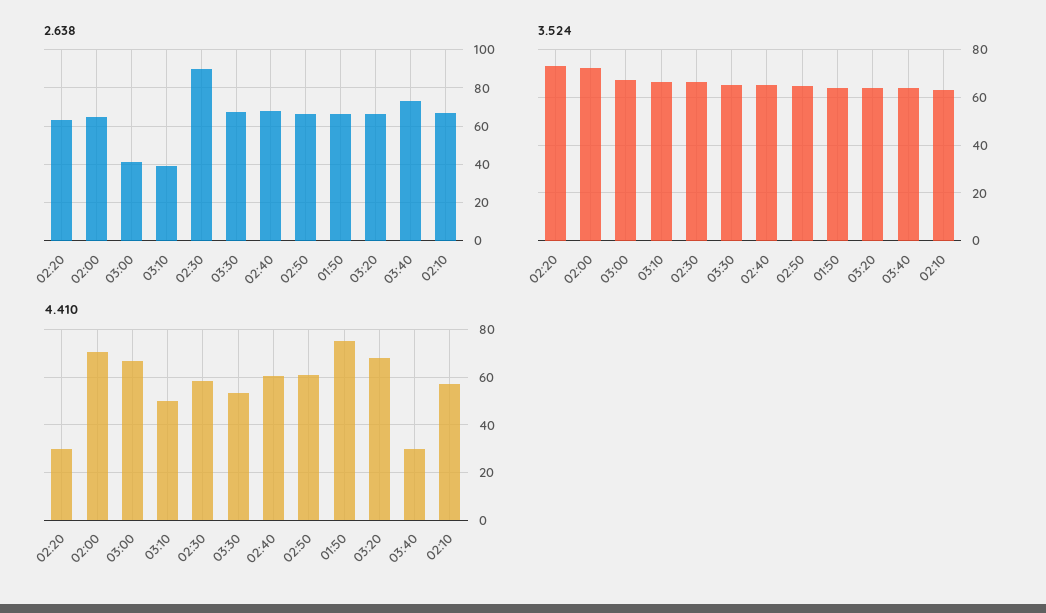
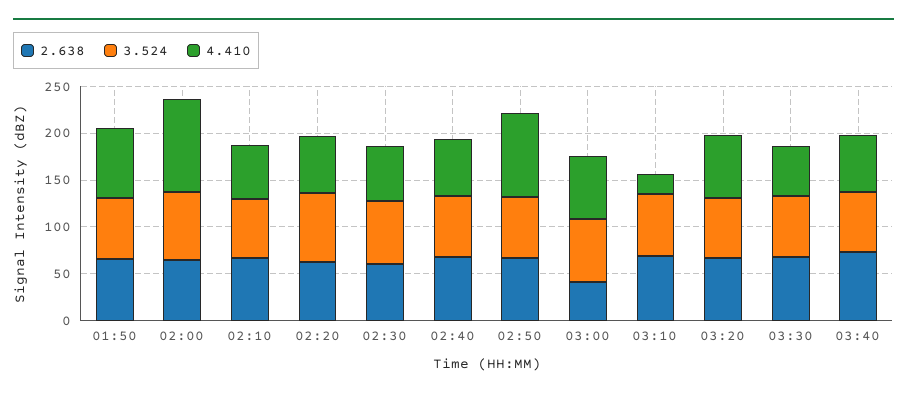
2.638, 03:10: 40 -> 70
2.638, 02:30: 90 -> 60
4.410, 02:20: 30 -> 60
4.410, 02:00: 70 -> 100
4.410, 03:10: 50 -> 20
4.410, 02:50: 60 -> 90
4.410, 03:40: 30 -> 60

